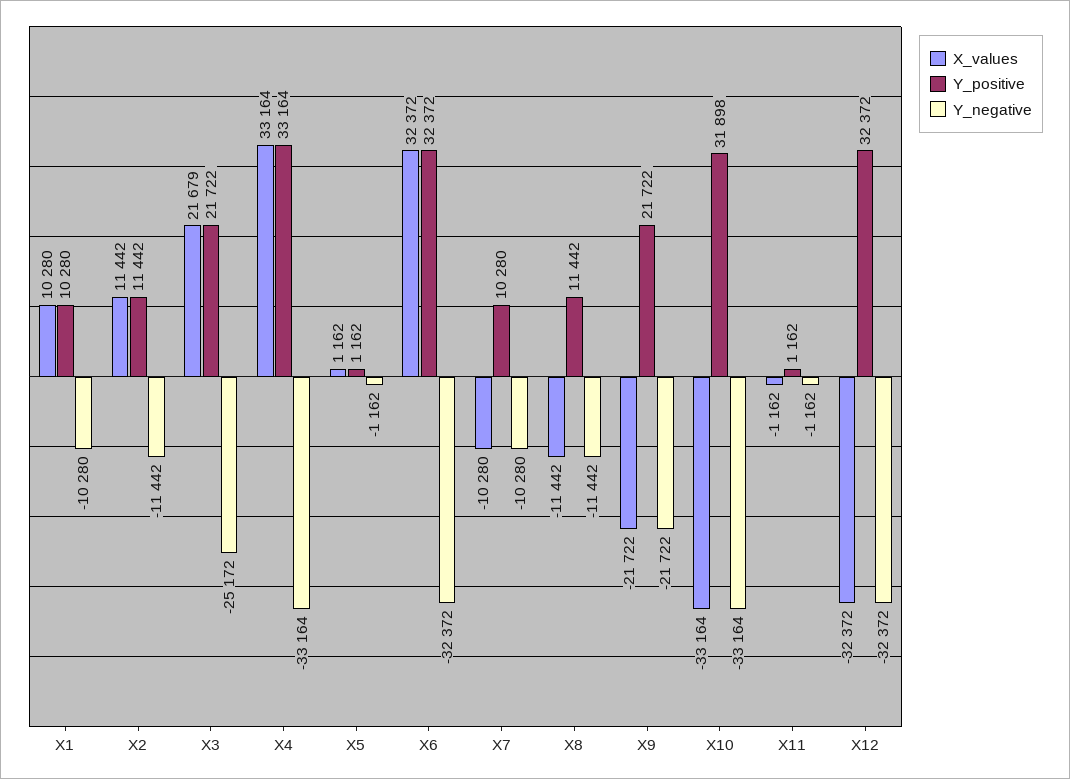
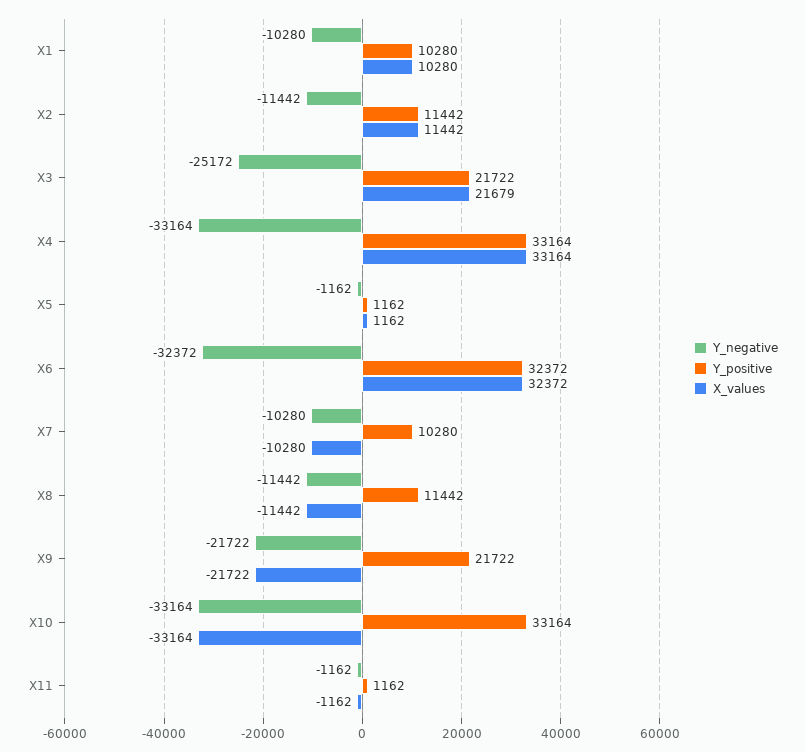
Y_positive, X10: 31898 -> 33164
X_values, X12: -32372 -> none
Y_positive, X12: 32372 -> none
Y_negative, X12: -32372 -> none

